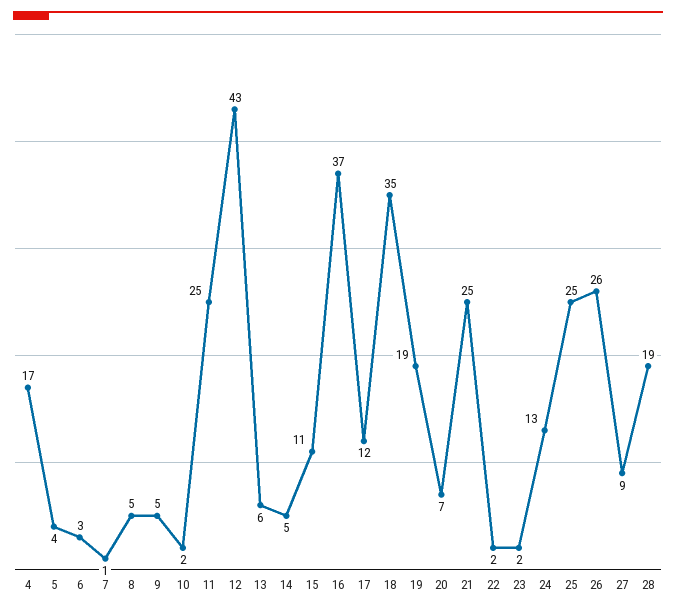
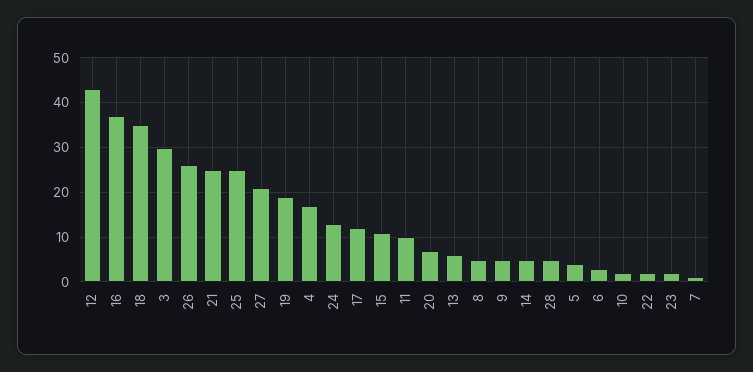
11: 25 -> 10
27: 9 -> 20
28: 19 -> 5
3: none -> 30

